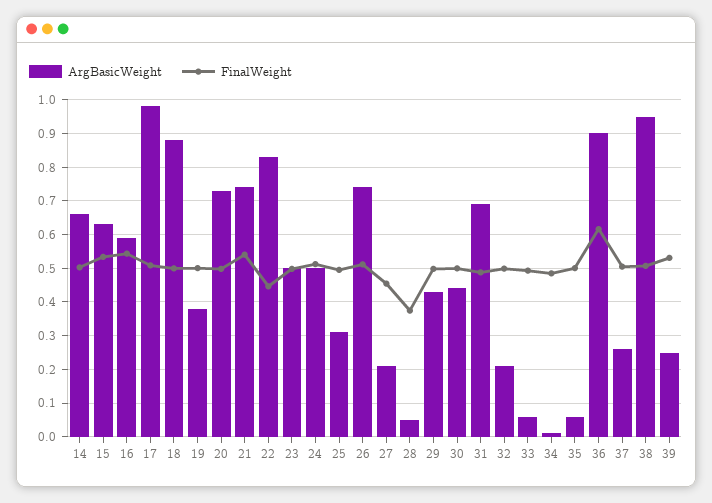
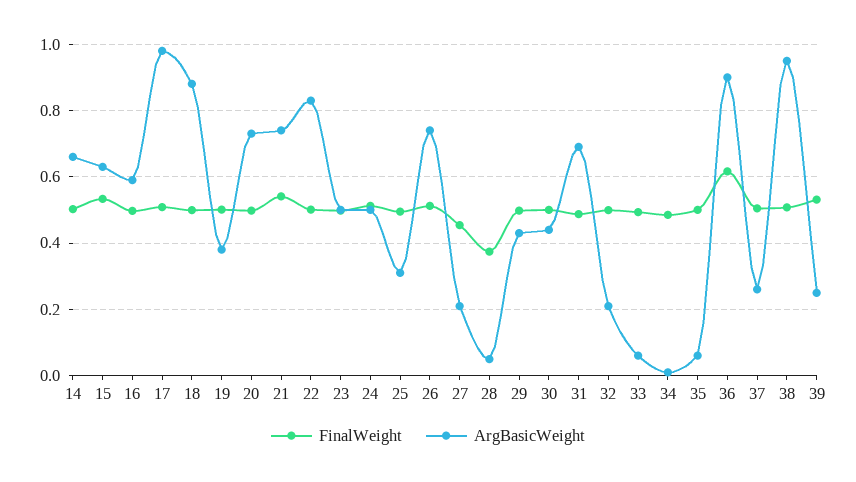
FinalWeight, 16: 0.54 -> 0.5
FinalWeight, 22: 0.44 -> 0.5

